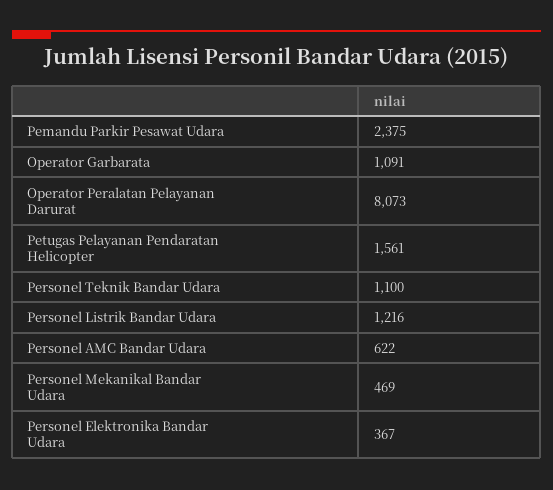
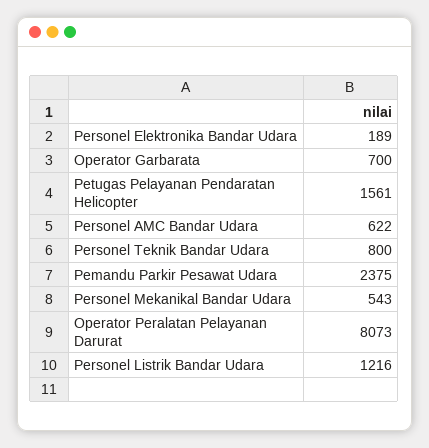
Operator Garbarata: 1091 -> 700
Personel Teknik Bandar Udara: 1100 -> 800
Personel Mekanikal Bandar Udara: 469 -> 543
Personel Elektronika Bandar Udara: 367 -> 189

